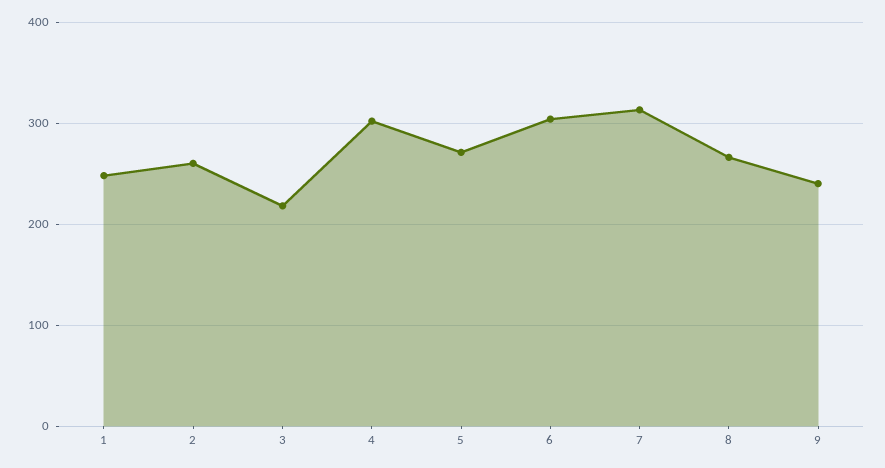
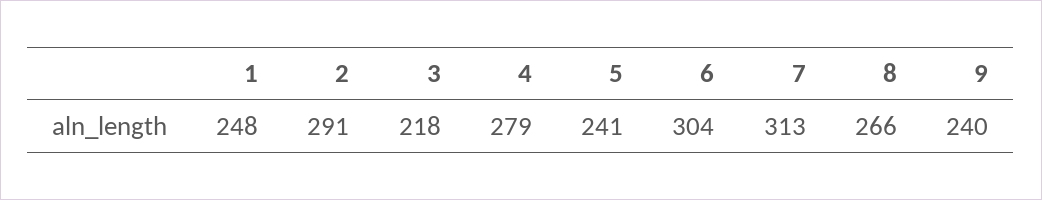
2: 260 -> 291
4: 300 -> 279
5: 270 -> 241

